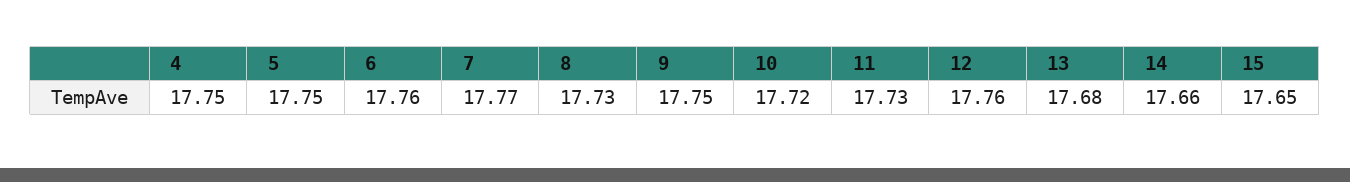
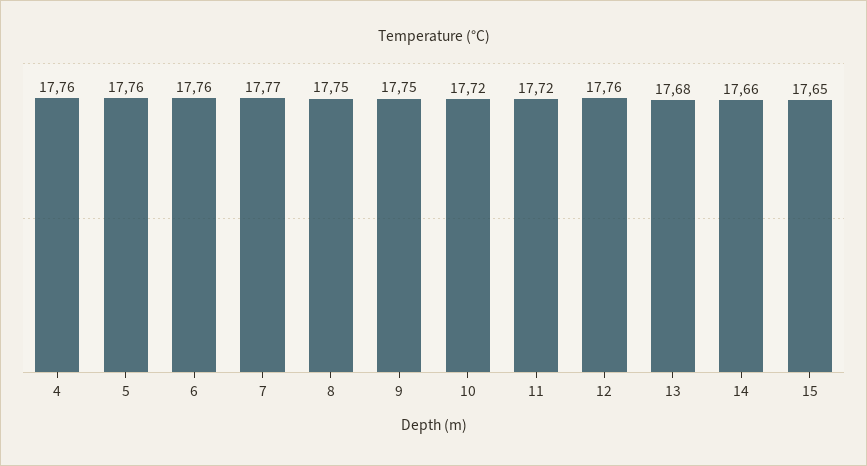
4: 17.75 -> 17.76
5: 17.75 -> 17.76
8: 17.73 -> 17.75
11: 17.73 -> 17.72

